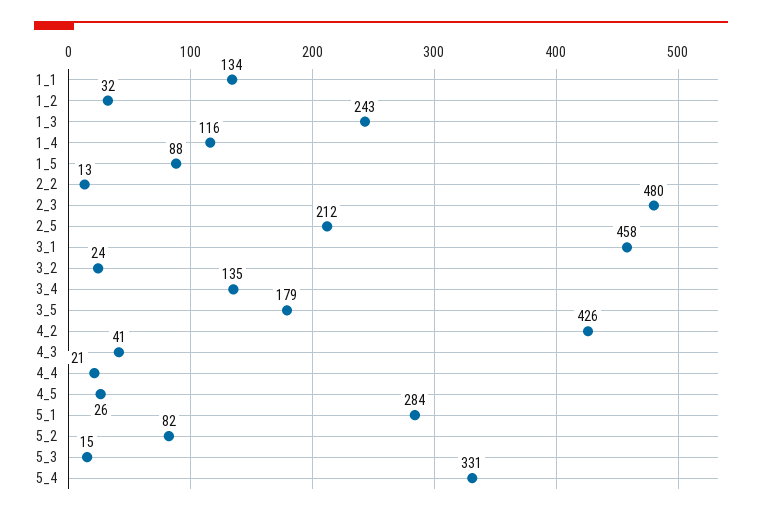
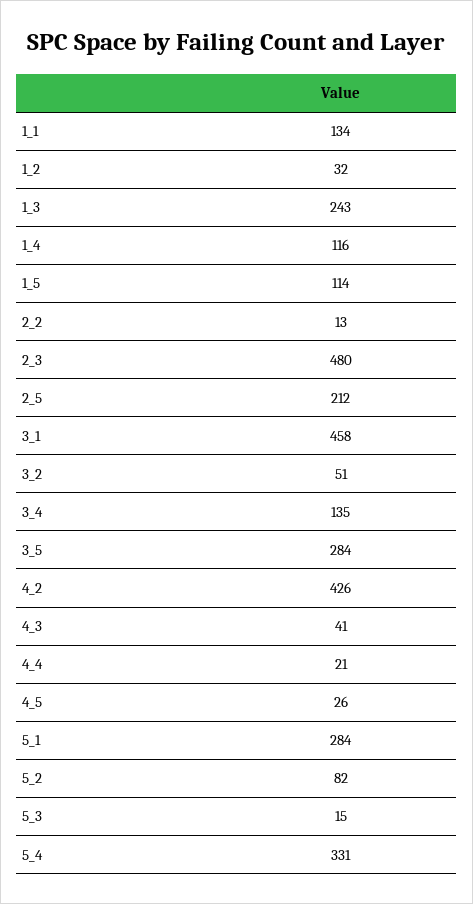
1_5: 88 -> 114
3_2: 24 -> 51
3_5: 179 -> 284

